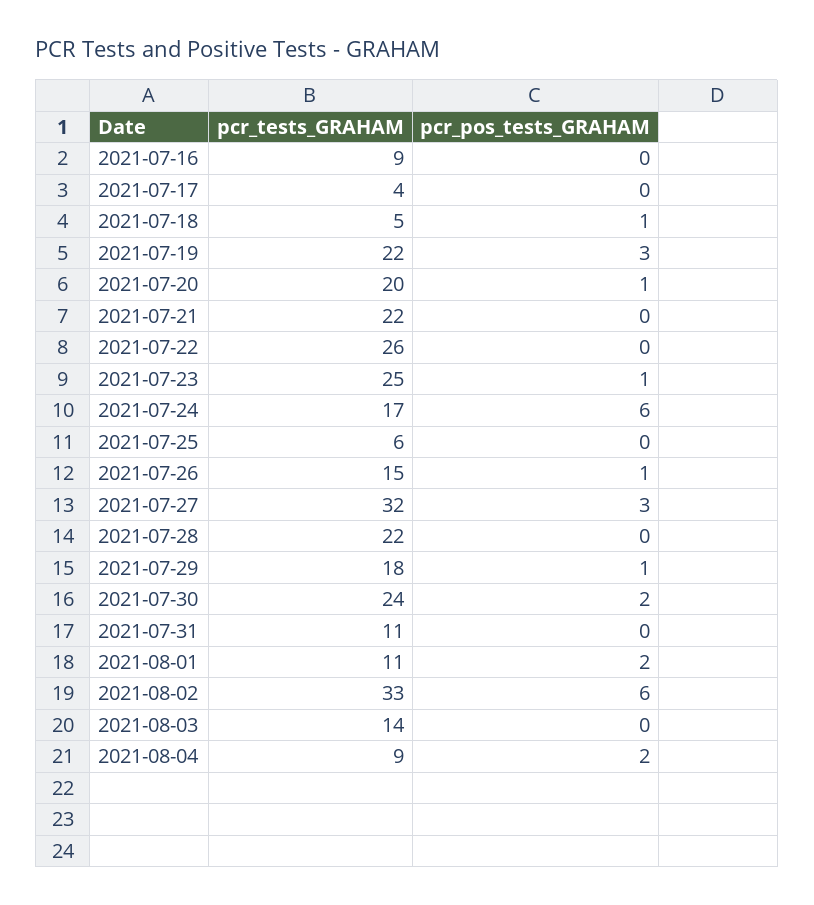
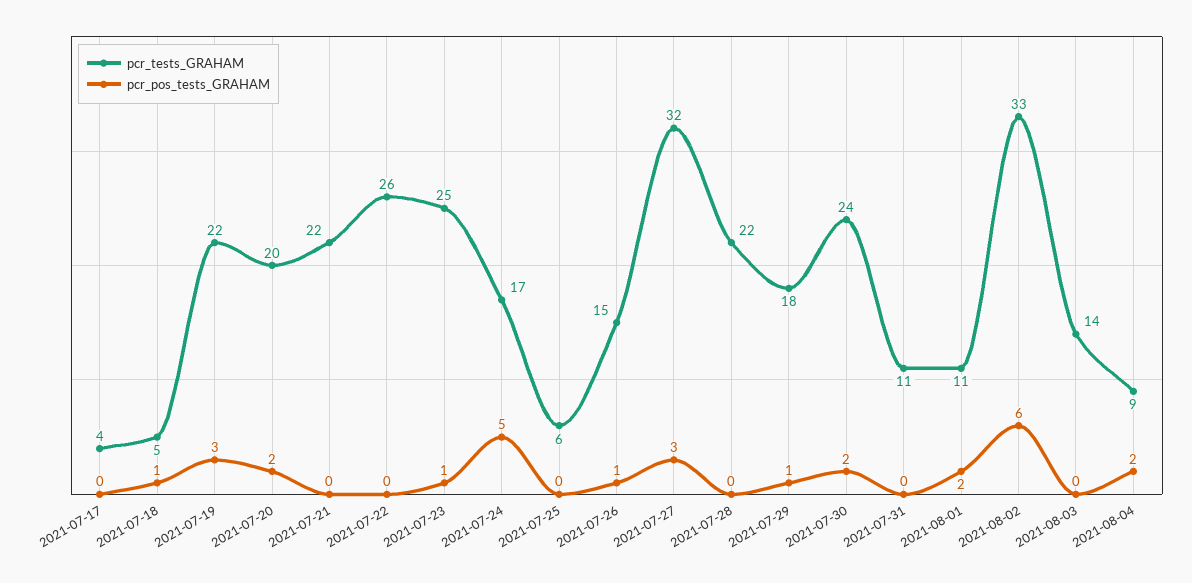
pcr_tests_GRAHAM, 2021-07-16: 9 -> none
pcr_pos_tests_GRAHAM, 2021-07-16: 0 -> none
pcr_pos_tests_GRAHAM, 2021-07-20: 1 -> 2
pcr_pos_tests_GRAHAM, 2021-07-24: 6 -> 5

